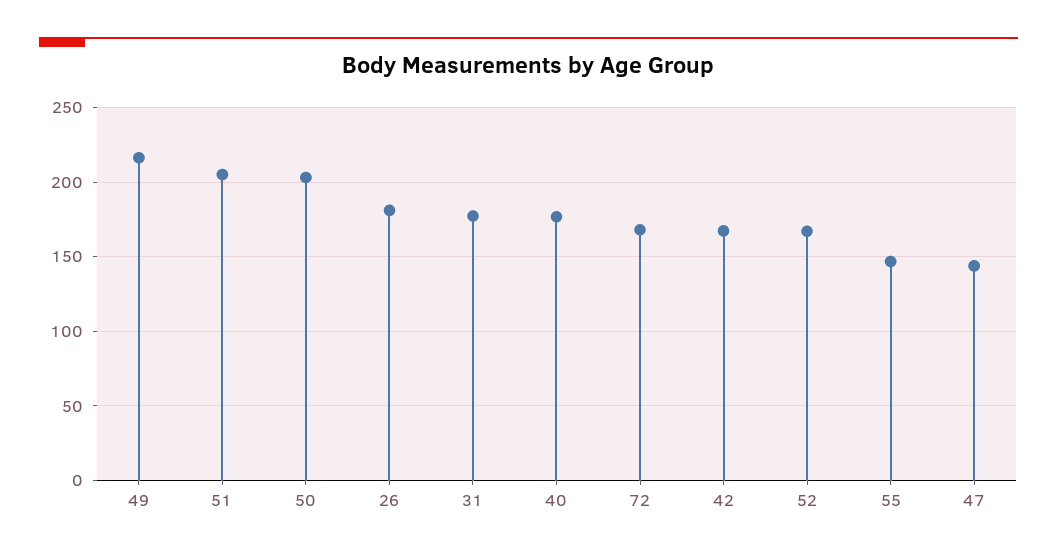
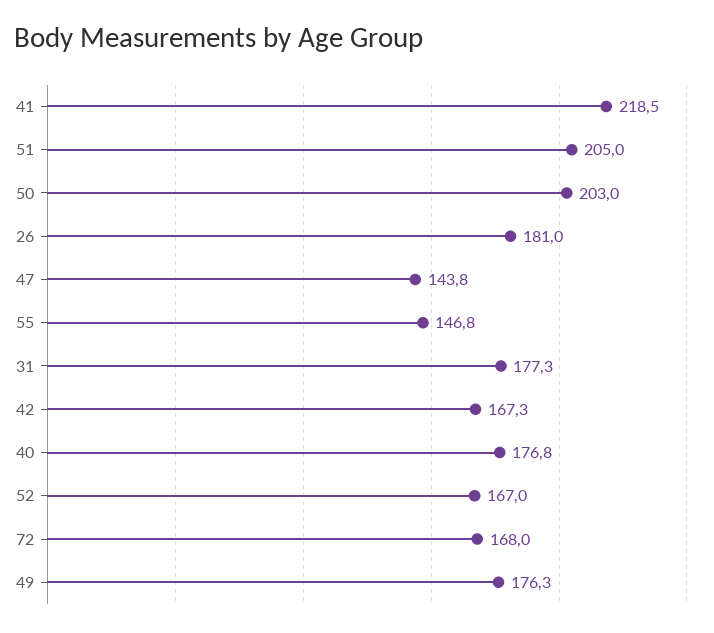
49: 215 -> 176.3
41: none -> 218.5

